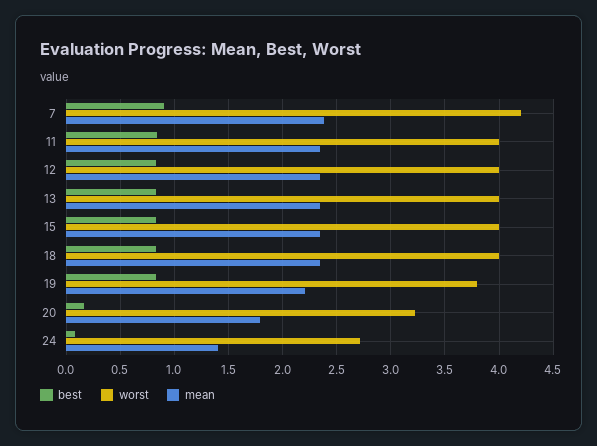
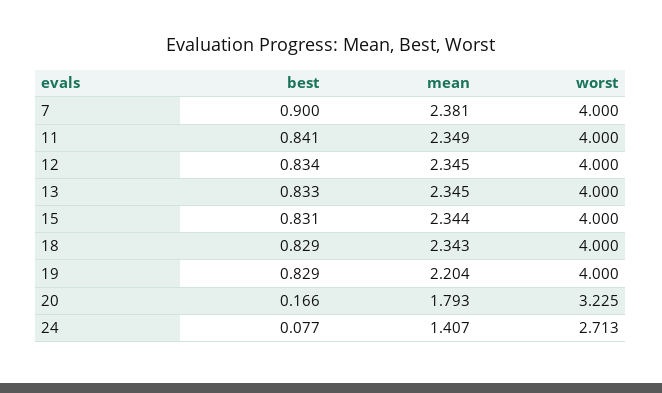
worst, 7: 4.2 -> 4
worst, 19: 3.8 -> 4

